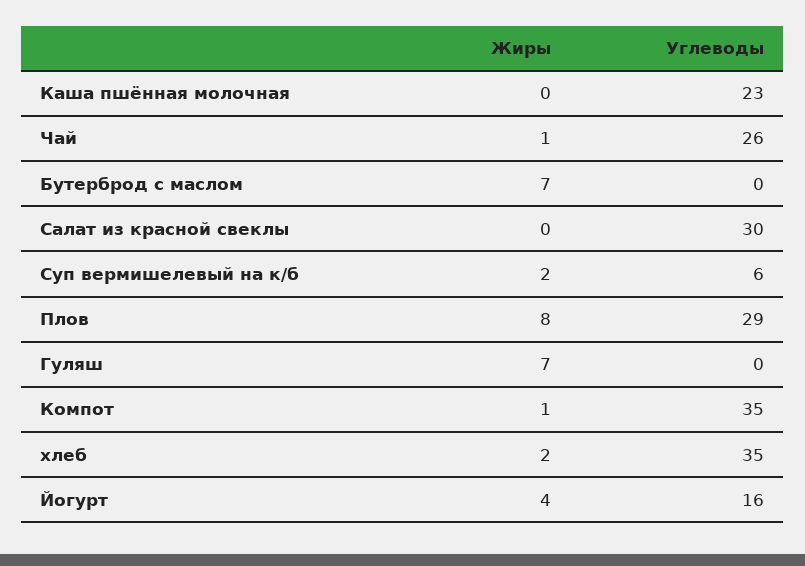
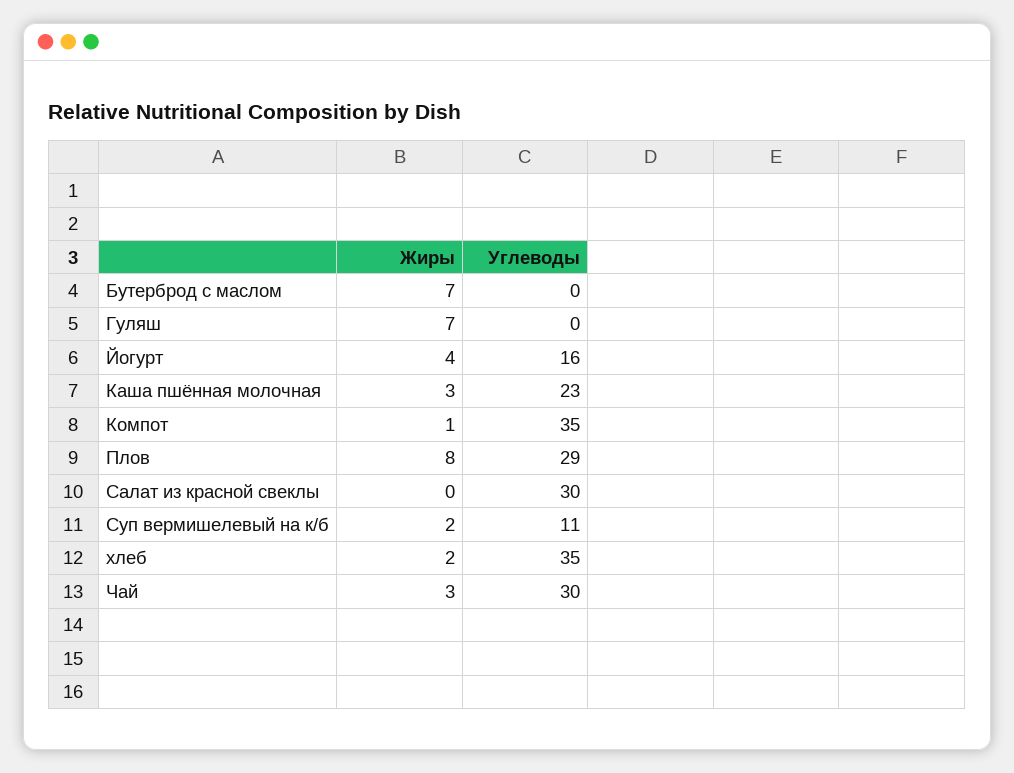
Жиры, Каша пшённая молочная: 0 -> 3
Жиры, Чай: 1 -> 3
Углеводы, Чай: 26 -> 30
Углеводы, Суп вермишелевый на к/б: 6 -> 11

